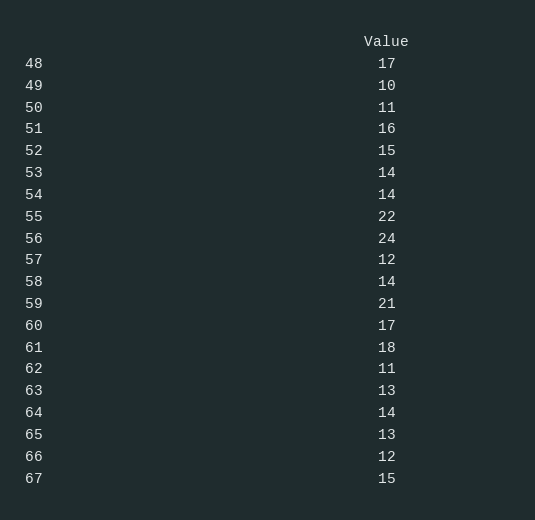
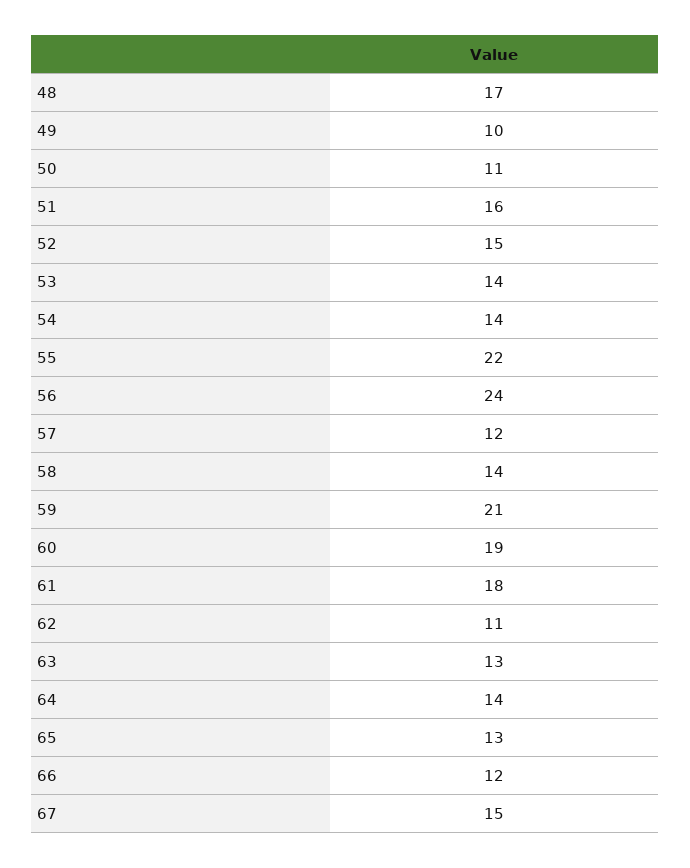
60: 17 -> 19

